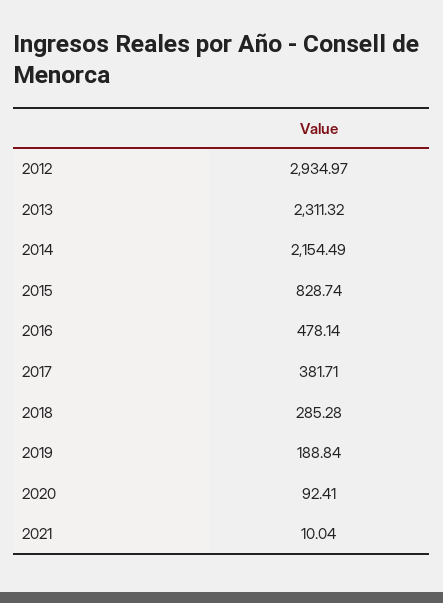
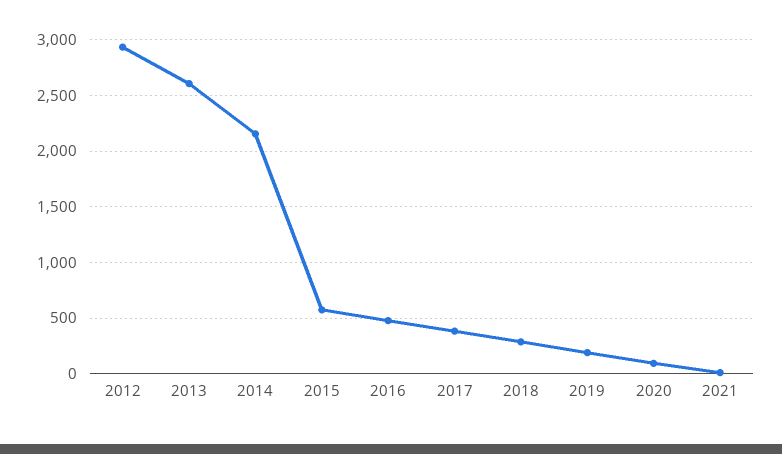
2013: 2311.32 -> 2600
2015: 828.74 -> 600

